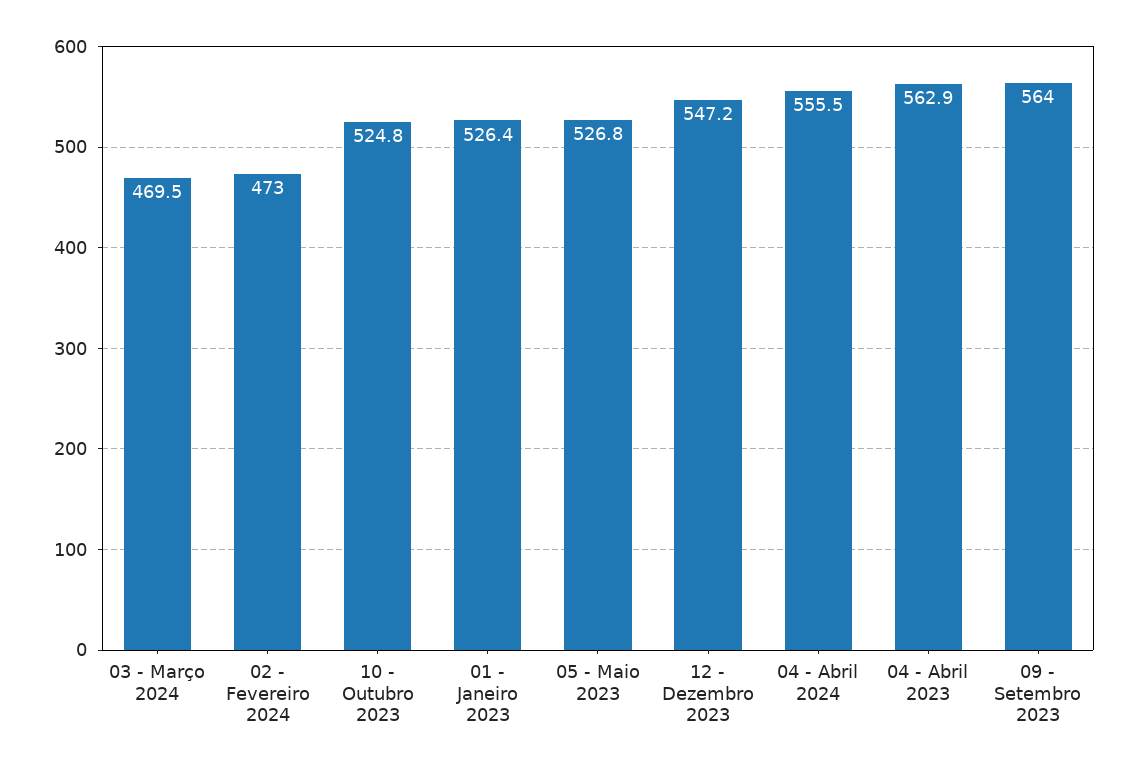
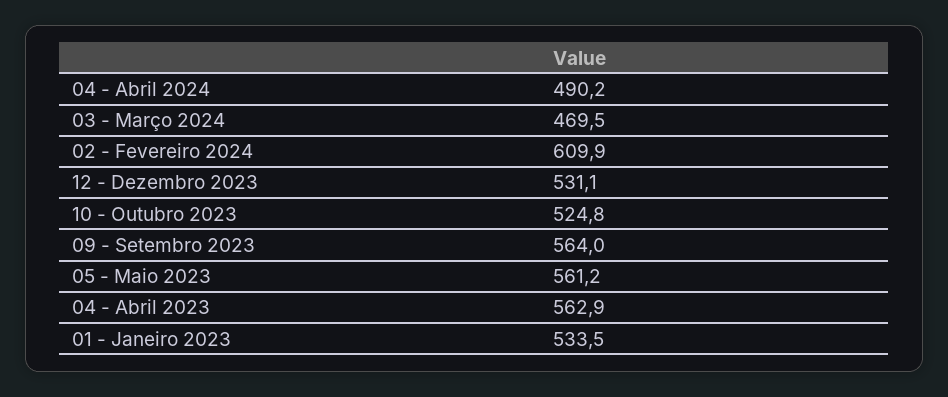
02 - Fevereiro 2024: 473 -> 609.9
01 - Janeiro 2023: 526.4 -> 533.5
05 - Maio 2023: 526.8 -> 561.2
12 - Dezembro 2023: 547.2 -> 531.1
04 - Abril 2024: 555.5 -> 490.2

